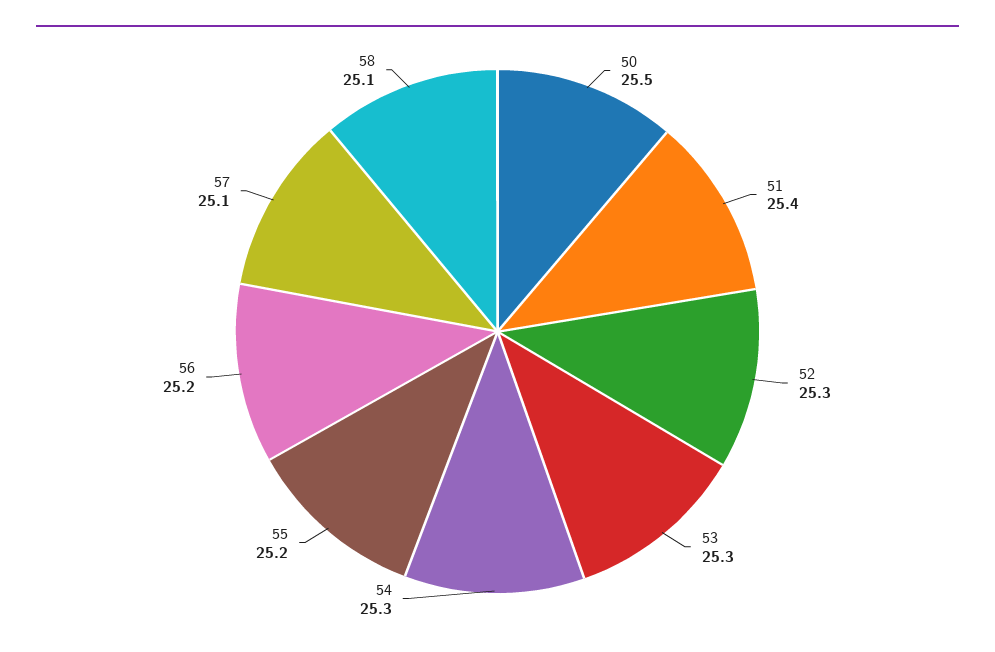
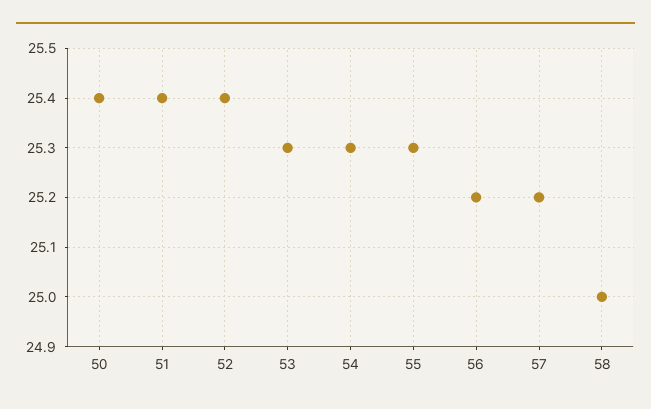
50: 25.5 -> 25.4
52: 25.3 -> 25.4
55: 25.2 -> 25.3
57: 25.1 -> 25.2
58: 25.1 -> 25

